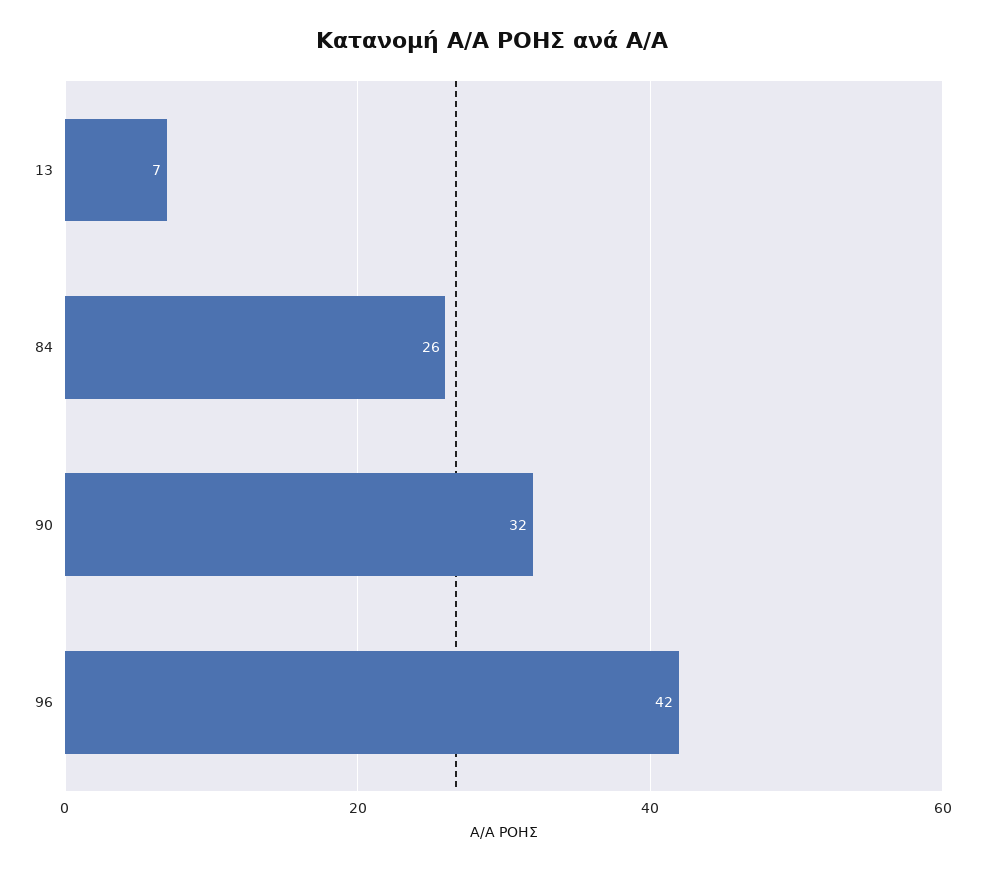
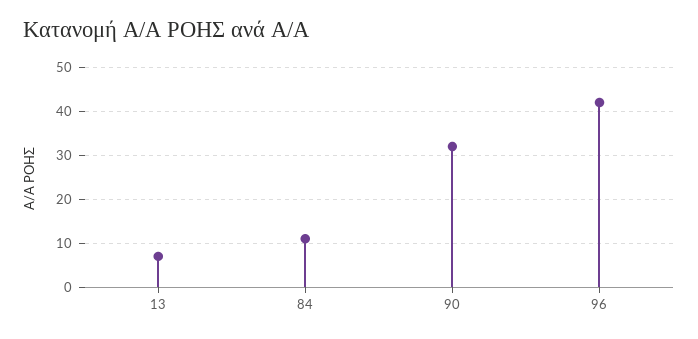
84: 26 -> 10

